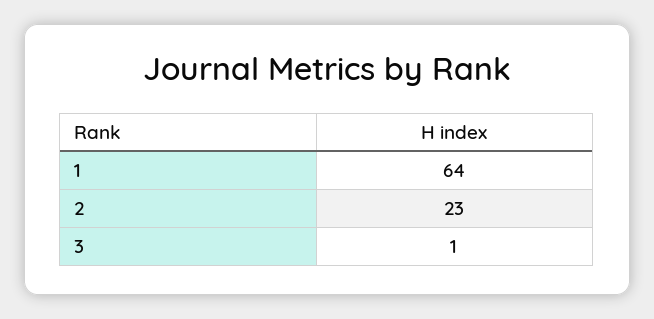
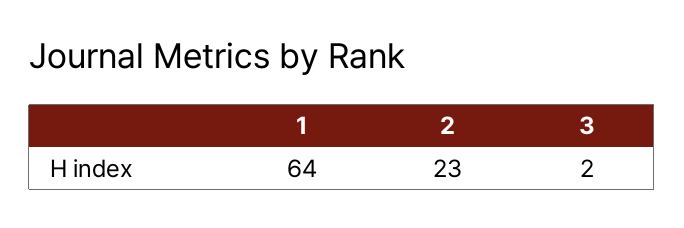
3: 1 -> 2

